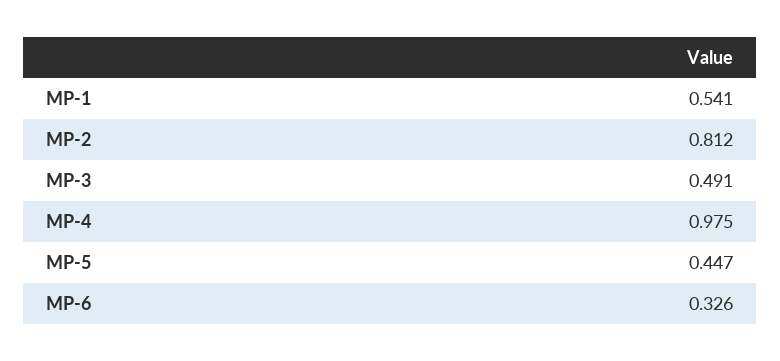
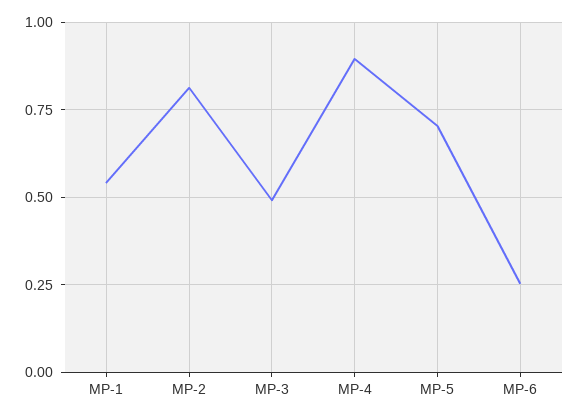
MP-4: 0.975 -> 0.9
MP-5: 0.447 -> 0.7
MP-6: 0.326 -> 0.25

